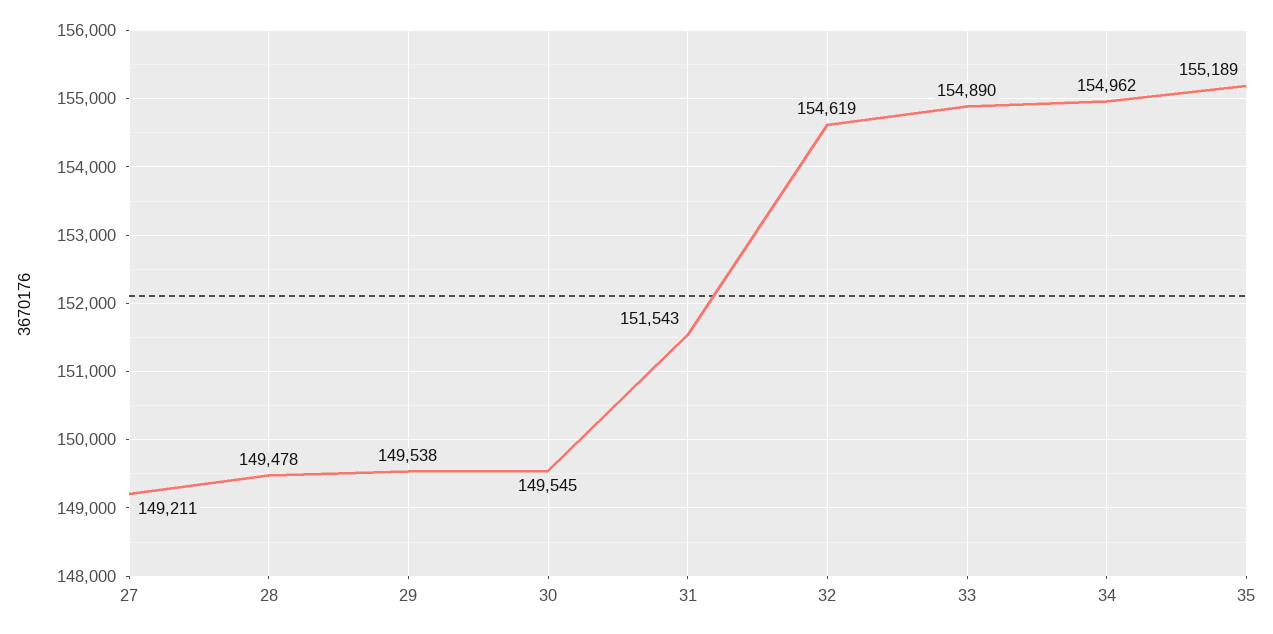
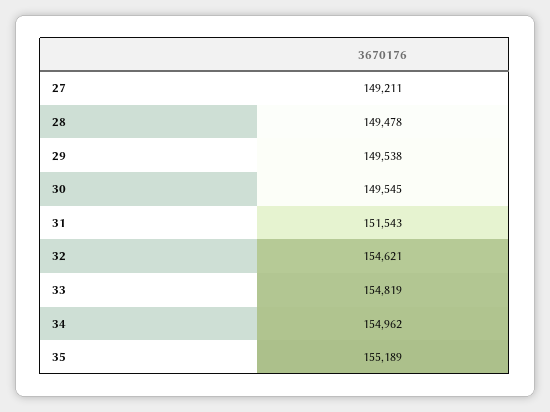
32: 154619 -> 154621
33: 154890 -> 154819

